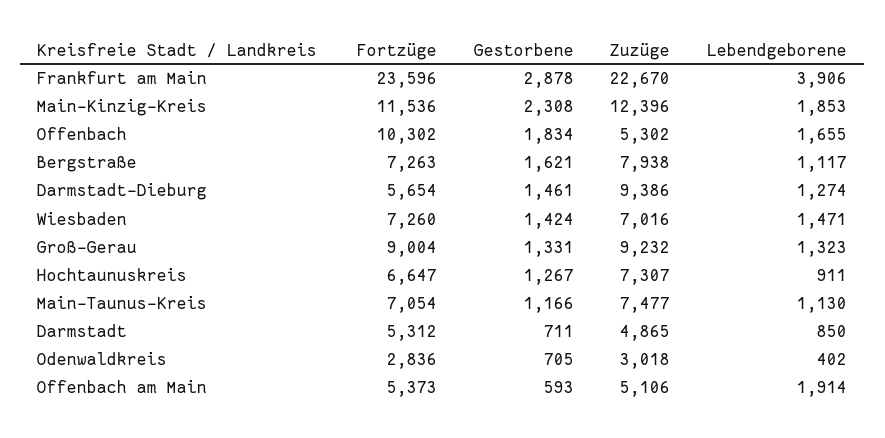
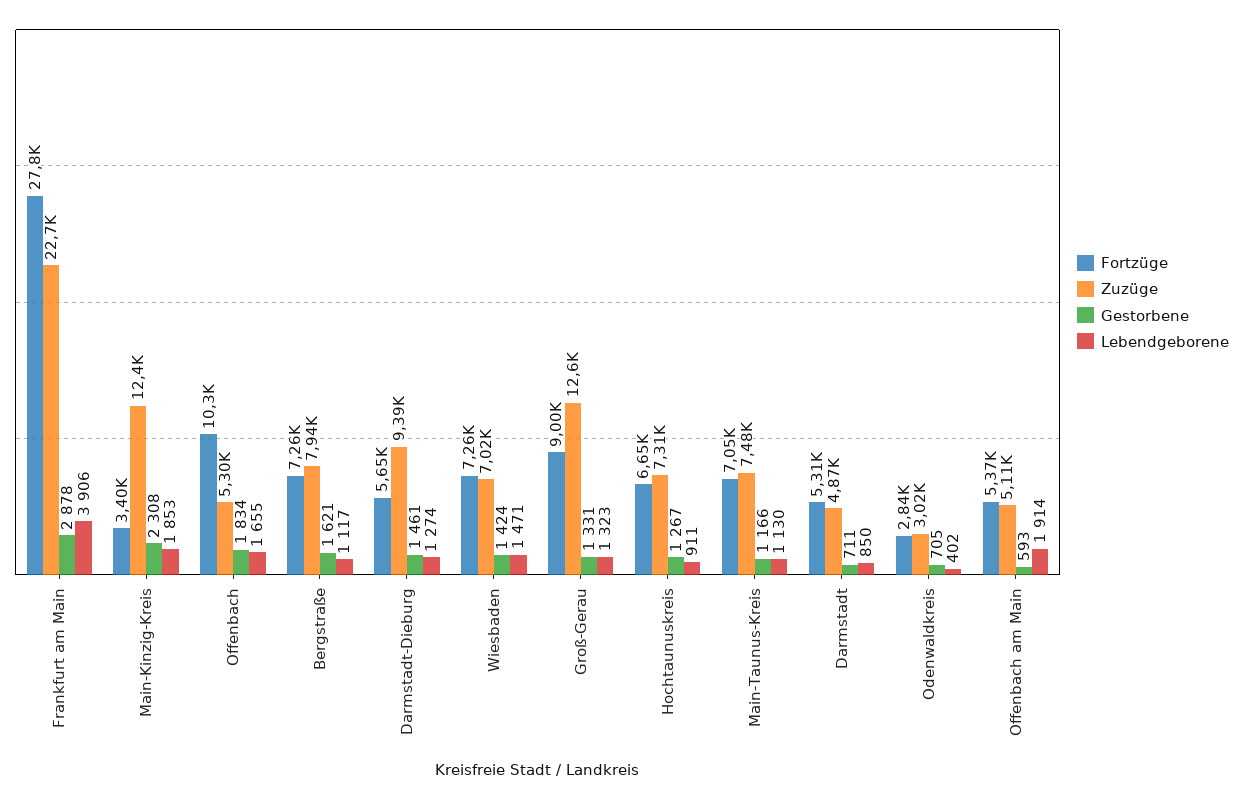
Fortzüge, Frankfurt am Main: 23596 -> 27800
Fortzüge, Main-Kinzig-Kreis: 11536 -> 3400
Zuzüge, Groß-Gerau: 9232 -> 12600

